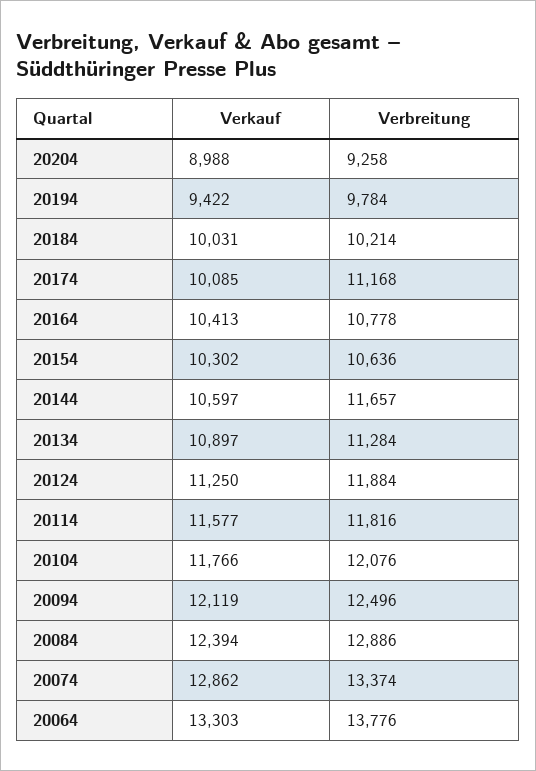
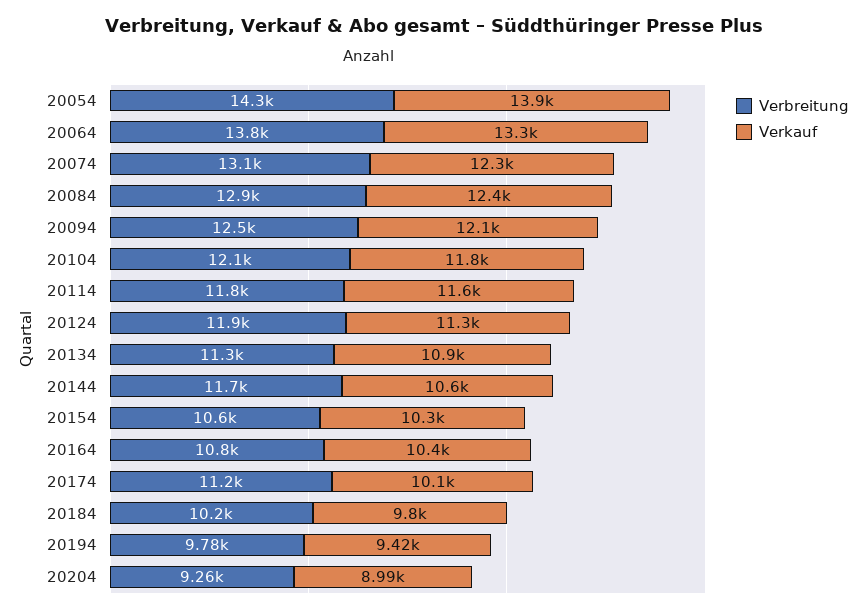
Verkauf, 20184: 10031 -> 9800
Verkauf, 20074: 12862 -> 12300
Verbreitung, 20074: 13374 -> 13100
Verbreitung, 20054: none -> 14300
Verkauf, 20054: none -> 13900

